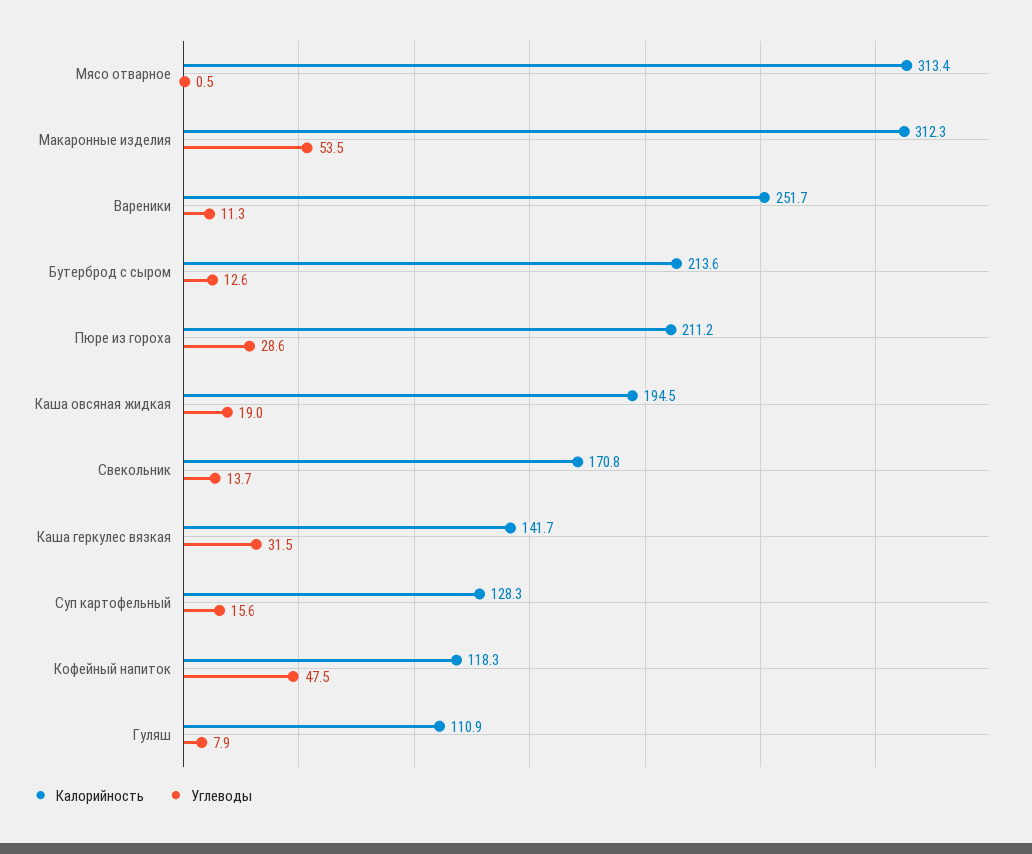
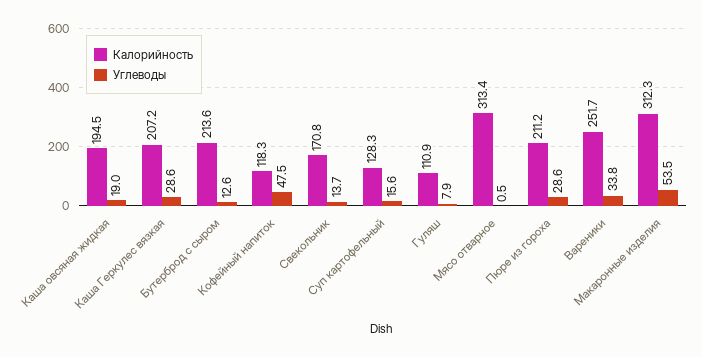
Углеводы, Вареники: 11.3 -> 33.8
Калорийность, Каша геркулес вязкая: 141.7 -> 207.2
Углеводы, Каша геркулес вязкая: 31.5 -> 28.6

